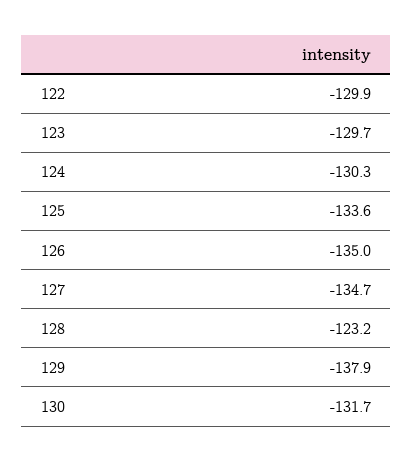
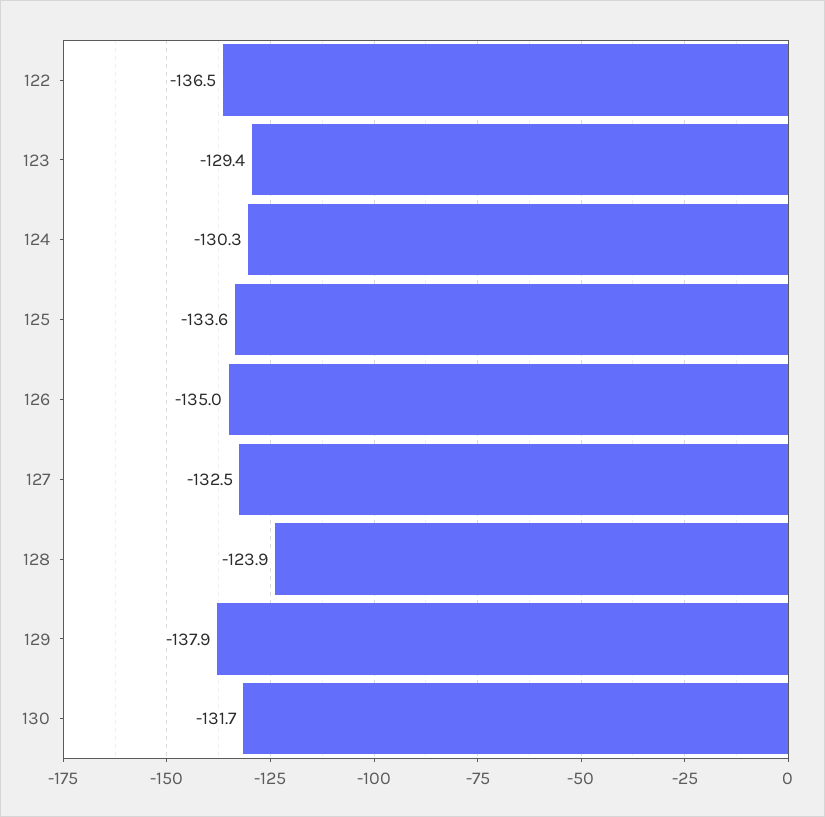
122: -129.9 -> -136.5
123: -129.7 -> -129.4
127: -134.7 -> -132.5
128: -123.2 -> -123.9

